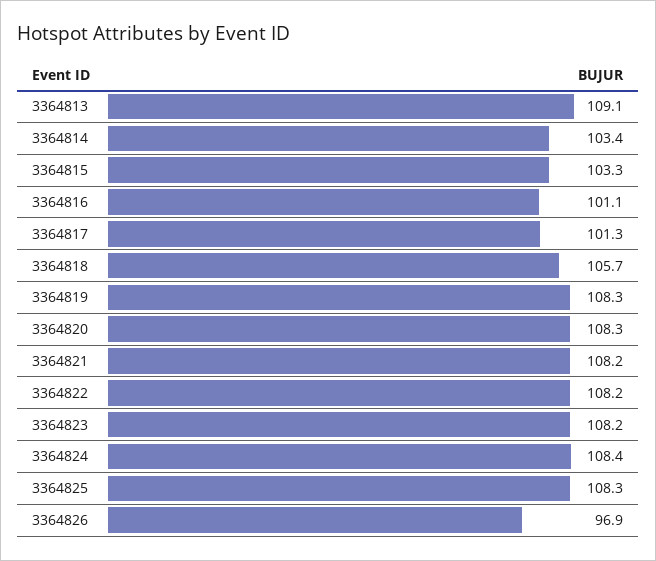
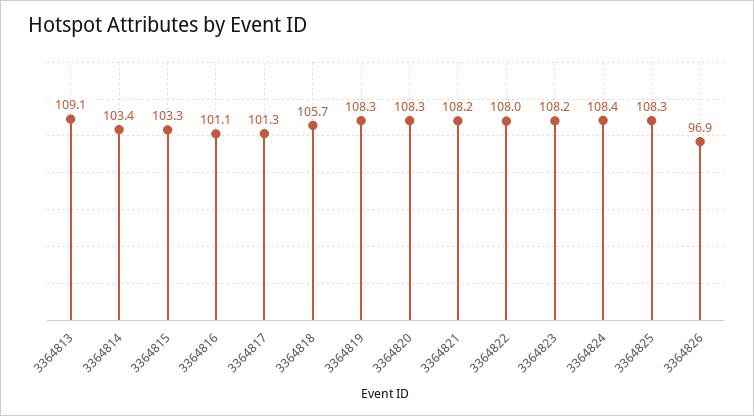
3364822: 108.2 -> 108

